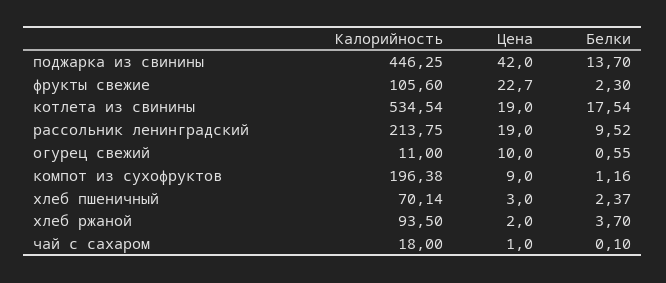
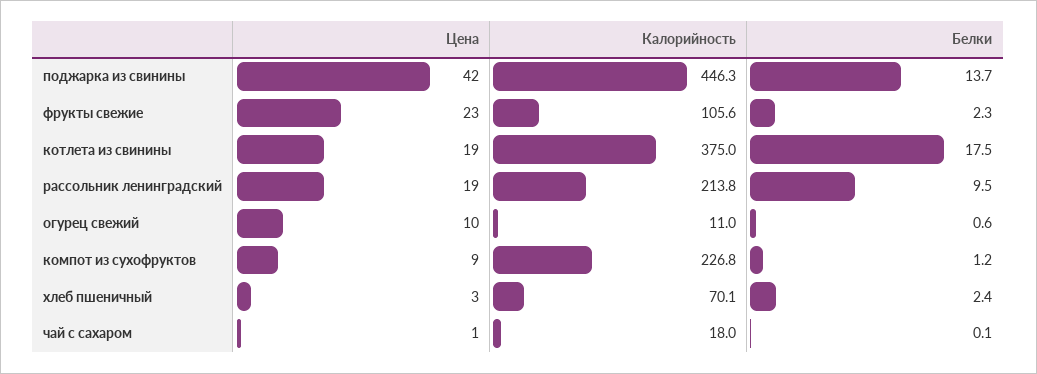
Калорийность, котлета из свинины: 534.54 -> 375
Калорийность, компот из сухофруктов: 196.38 -> 226.8
Калорийность, хлеб ржаной: 93.5 -> none
Цена, хлеб ржаной: 2 -> none
Белки, хлеб ржаной: 3.7 -> none

